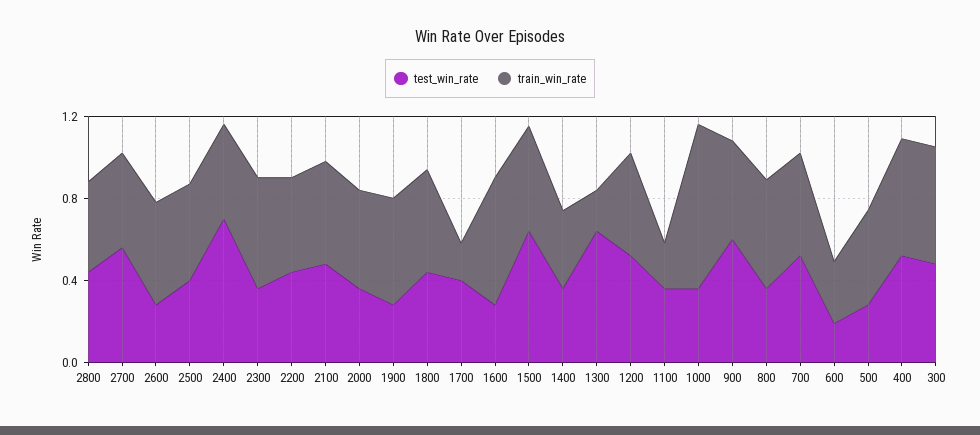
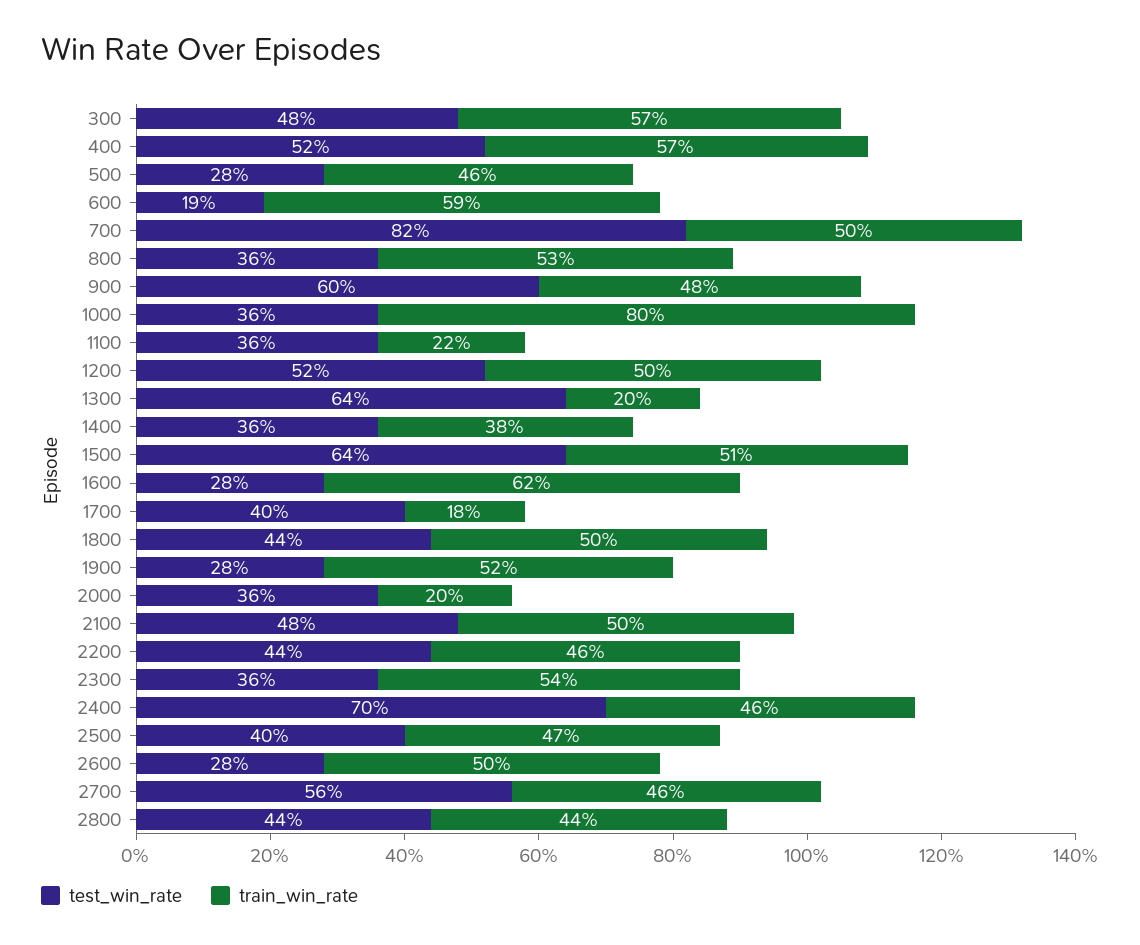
train_win_rate, 2000: 0.5 -> 0.2
test_win_rate, 700: 0.5 -> 0.82
train_win_rate, 600: 0.3 -> 0.59

